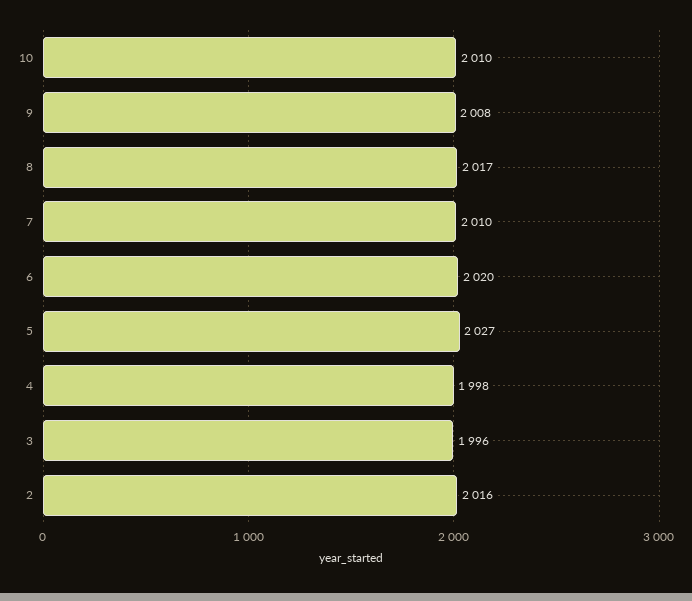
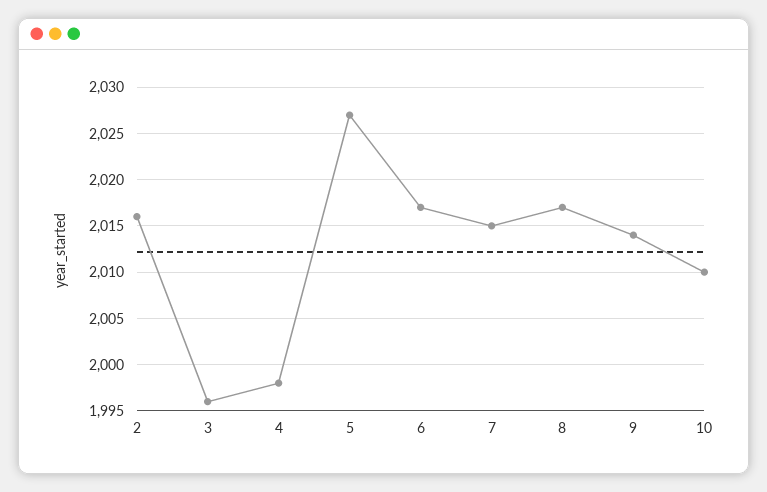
9: 2008 -> 2014
7: 2010 -> 2015
6: 2020 -> 2017

